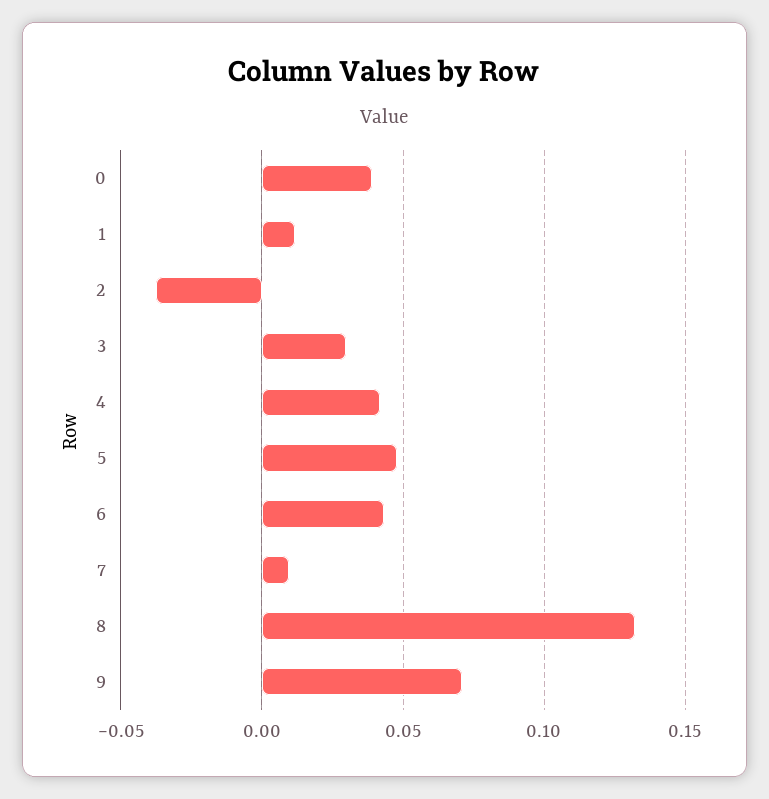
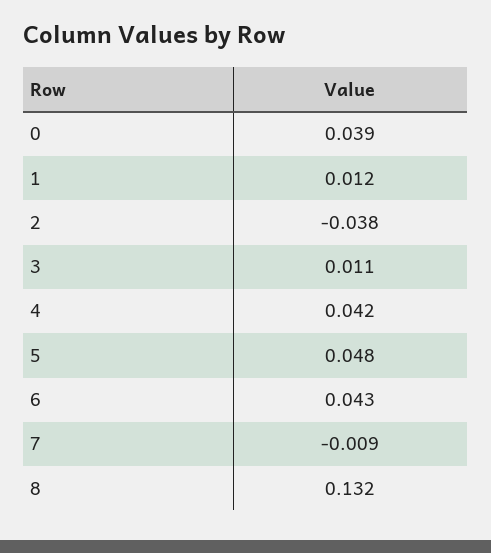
3: 0.03 -> 0.011
7: 0.01 -> -0.009
9: 0.07 -> none

